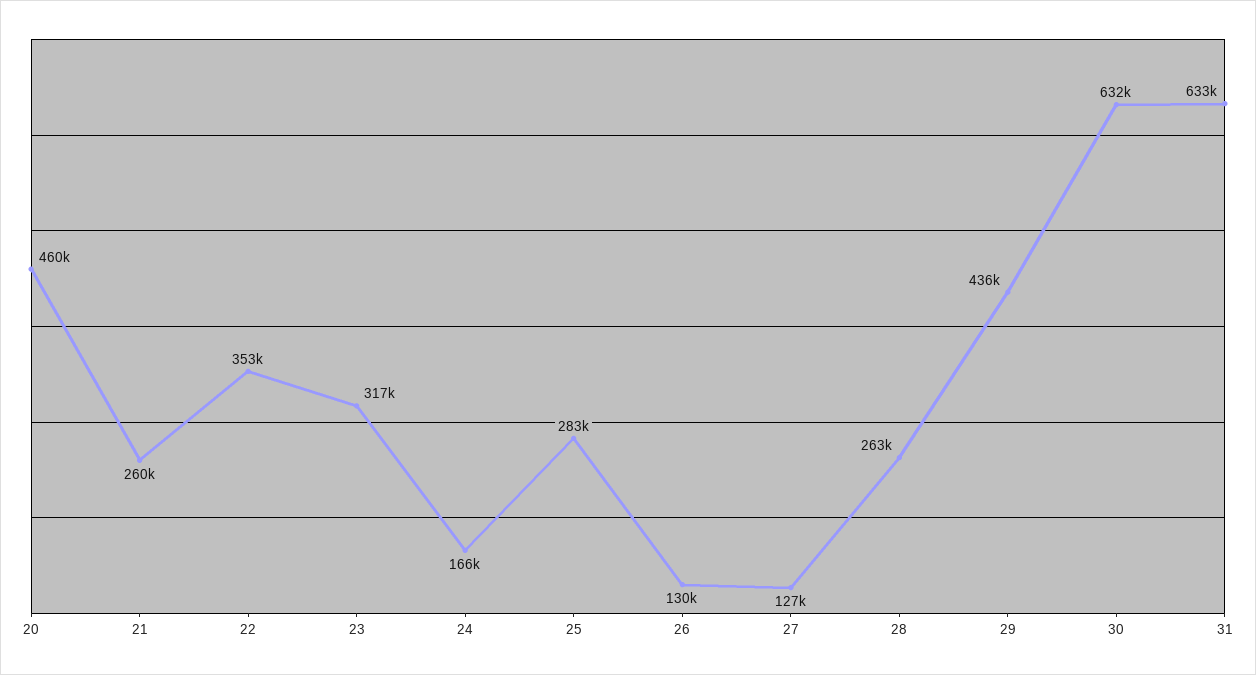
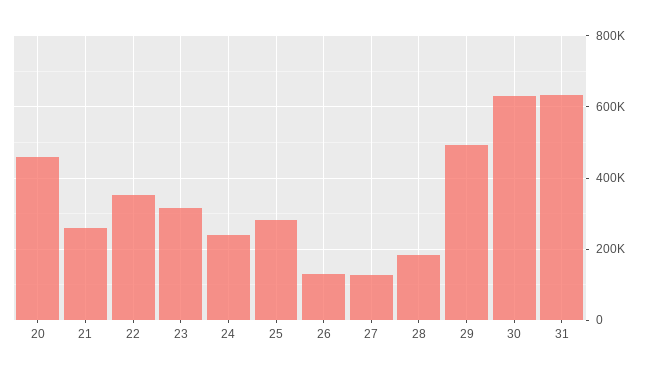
24: 166000 -> 240000
28: 263000 -> 180000
29: 436000 -> 500000

